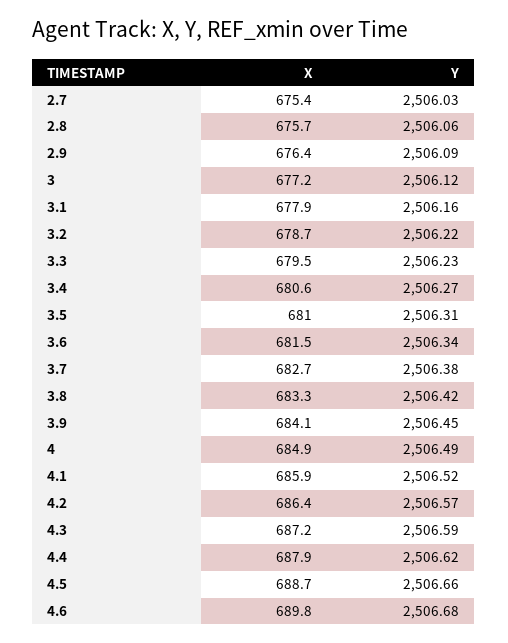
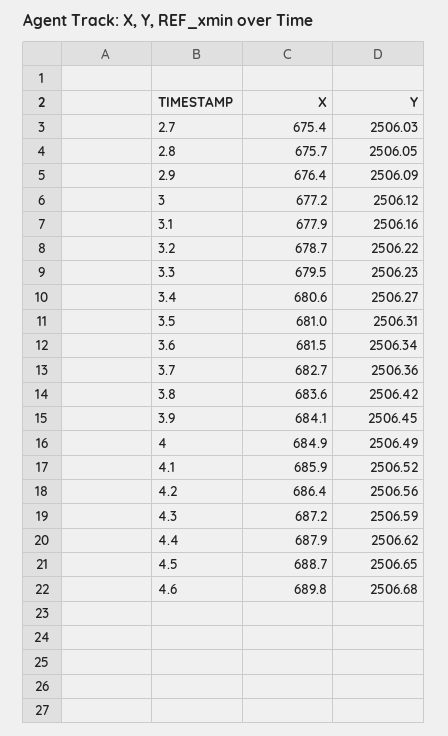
Y, 2.8: 2506.06 -> 2506.05
Y, 3.7: 2506.38 -> 2506.36
X, 3.8: 683.3 -> 683.6
Y, 4.2: 2506.57 -> 2506.56
Y, 4.5: 2506.66 -> 2506.65

